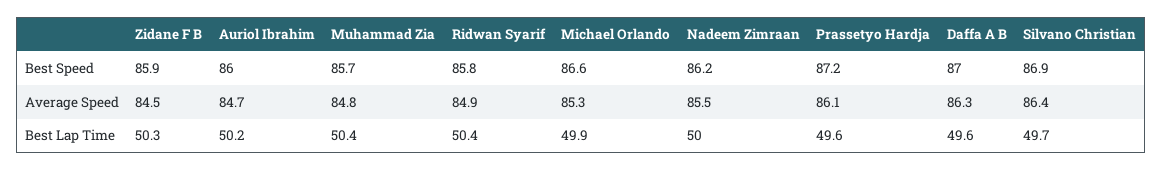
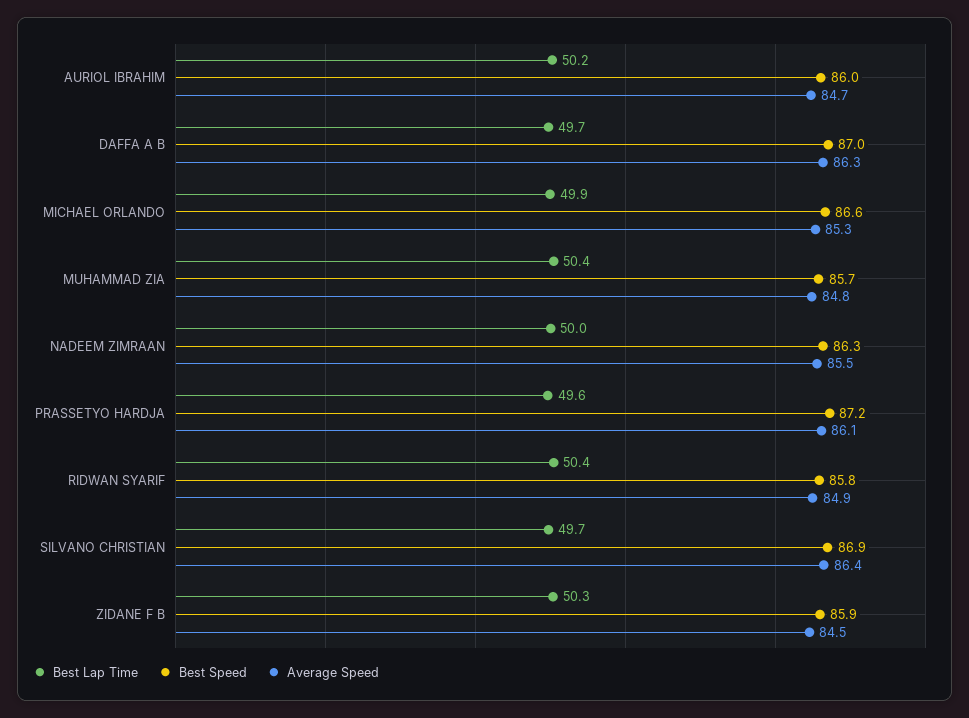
Best Speed, Nadeem Zimraan: 86.2 -> 86.3
Best Lap Time, Daffa A B: 49.6 -> 49.7

